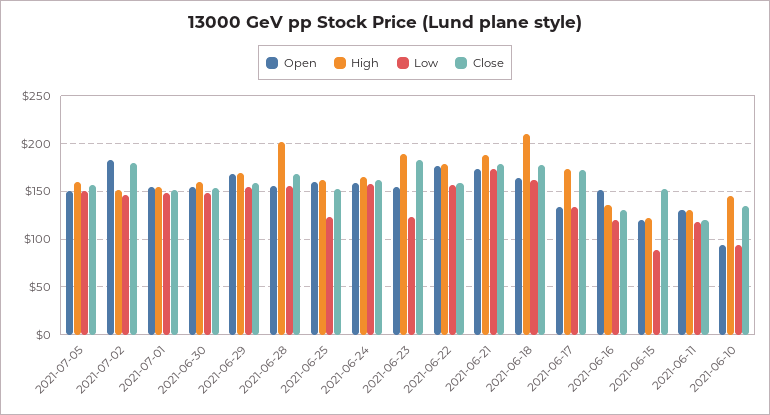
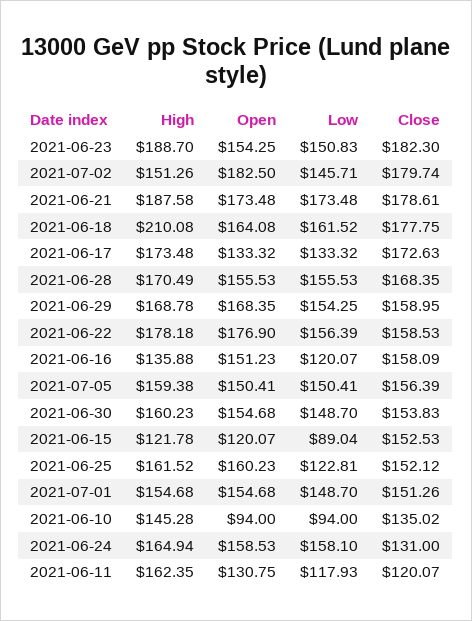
High, 2021-06-28: 200 -> 170.49
Close, 2021-06-24: 160 -> 131
Low, 2021-06-23: 120 -> 150.83
Close, 2021-06-16: 130 -> 158.09
High, 2021-06-11: 130 -> 162.35

